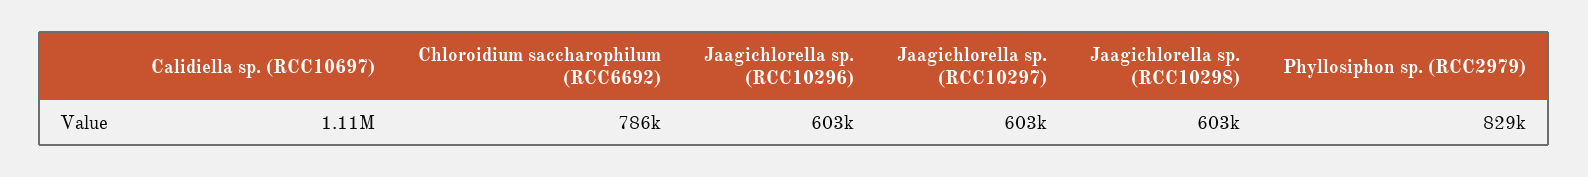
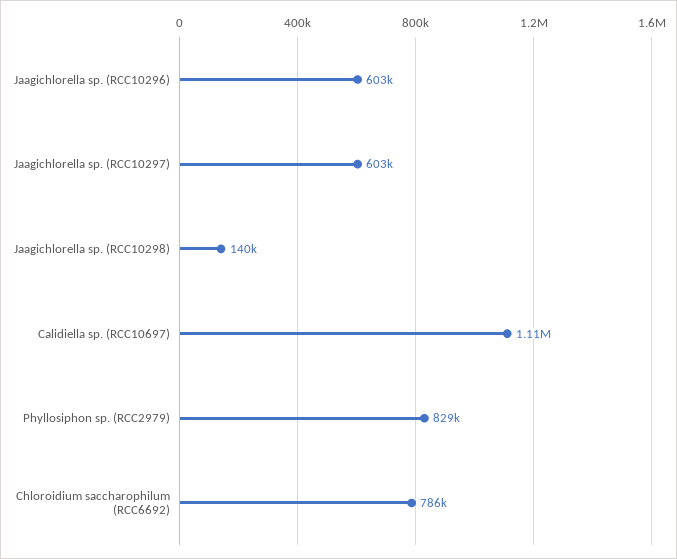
Jaagichlorella sp. (RCC10298): 603000 -> 140000

